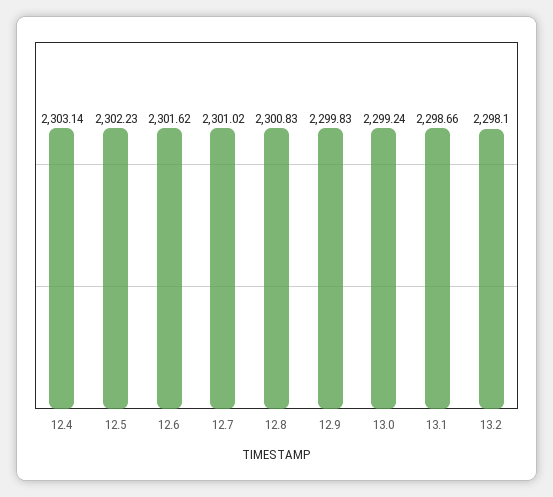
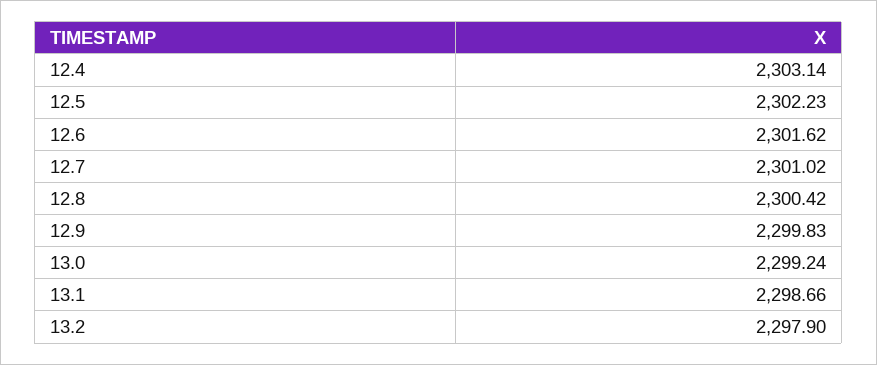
12.8: 2300.83 -> 2300.42
13.2: 2298.1 -> 2297.9

